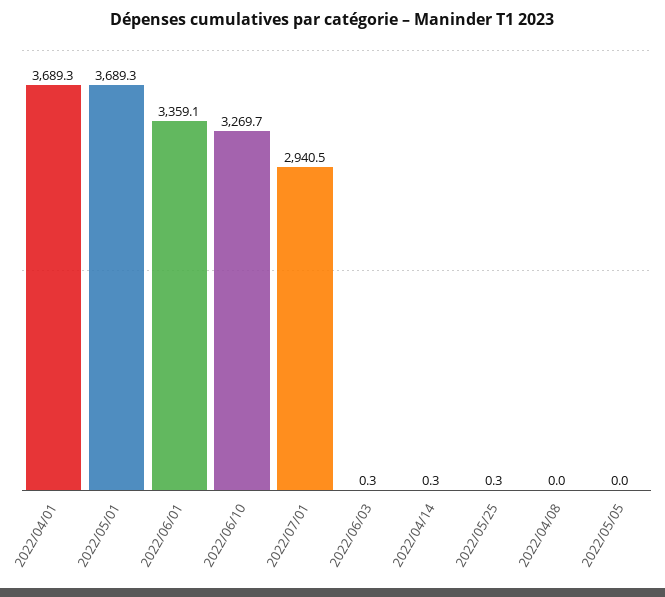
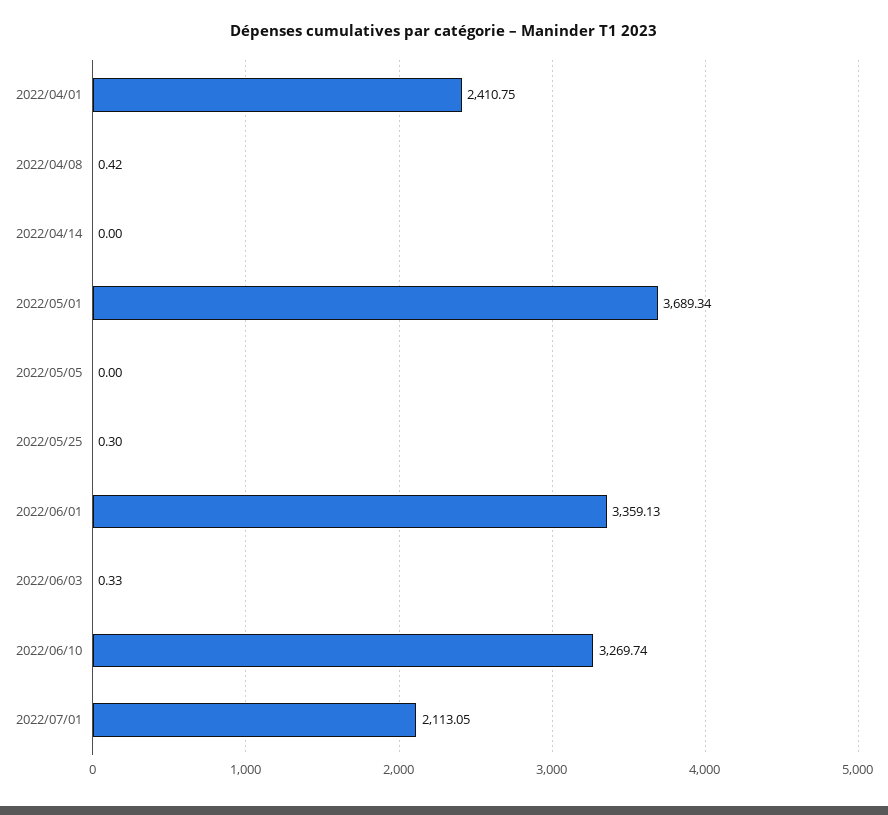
2022/04/01: 3689.3 -> 2410.75
2022/07/01: 2940.5 -> 2113.05
2022/04/14: 0.3 -> 0
2022/04/08: 0 -> 0.42

